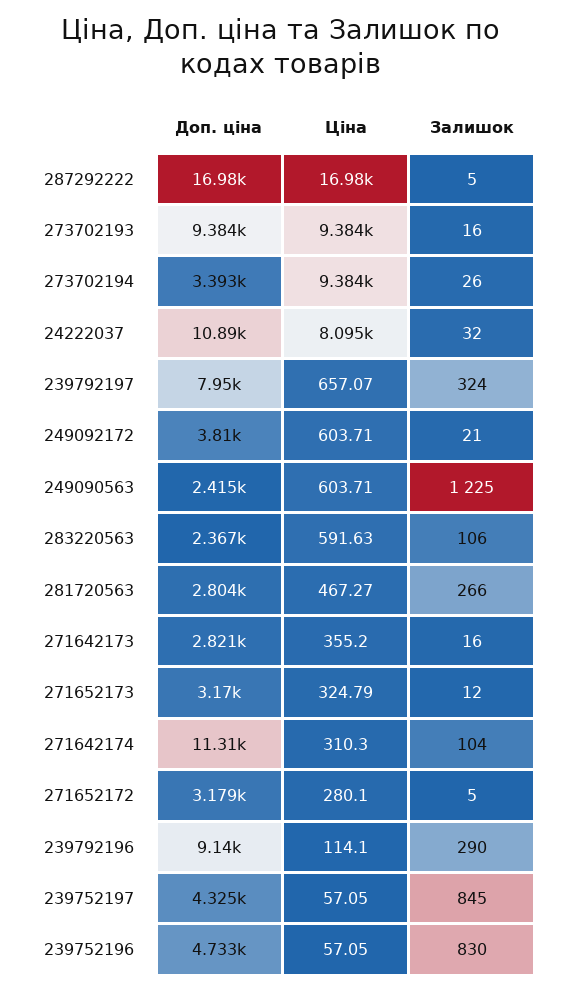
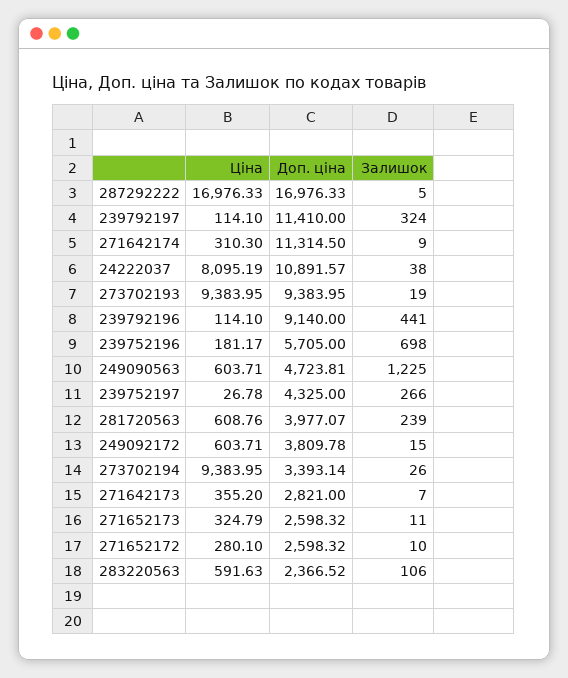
Залишок, 273702193: 16 -> 19
Залишок, 24222037: 32 -> 38
Доп. ціна, 239792197: 7950 -> 11410
Ціна, 239792197: 657.07 -> 114.1
Залишок, 249092172: 21 -> 15
Доп. ціна, 249090563: 2415 -> 4723.81
Доп. ціна, 281720563: 2804 -> 3977.07
Ціна, 281720563: 467.27 -> 608.76
Залишок, 281720563: 266 -> 239
Залишок, 271642173: 16 -> 7
Доп. ціна, 271652173: 3170 -> 2598.32
Залишок, 271652173: 12 -> 11
Залишок, 271642174: 104 -> 9
Доп. ціна, 271652172: 3179 -> 2598.32
Залишок, 271652172: 5 -> 10
Залишок, 239792196: 290 -> 441
Ціна, 239752197: 57.05 -> 26.78
Залишок, 239752197: 845 -> 266
Доп. ціна, 239752196: 4733 -> 5705
Ціна, 239752196: 57.05 -> 181.17
Залишок, 239752196: 830 -> 698

